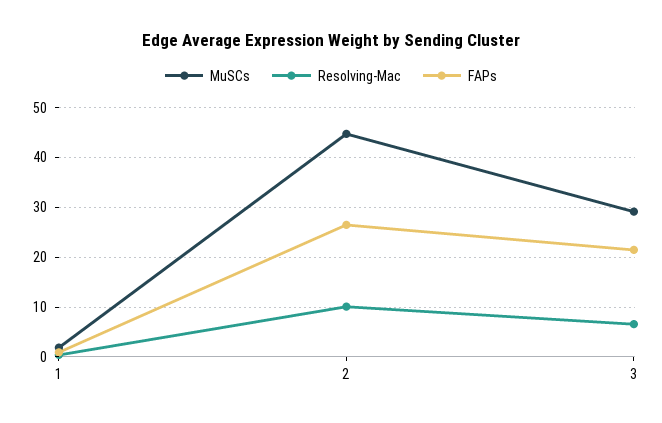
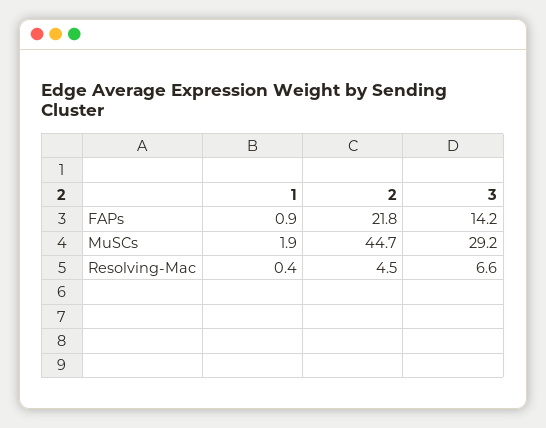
Resolving-Mac, 2: 10 -> 4.5
FAPs, 2: 26 -> 21.8
FAPs, 3: 22 -> 14.2

